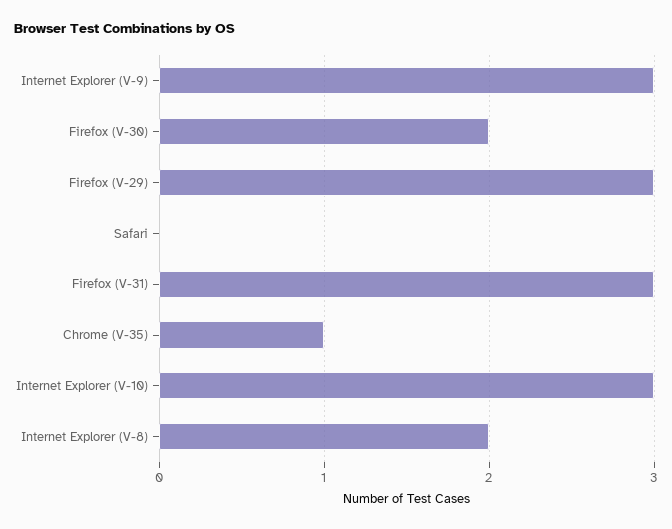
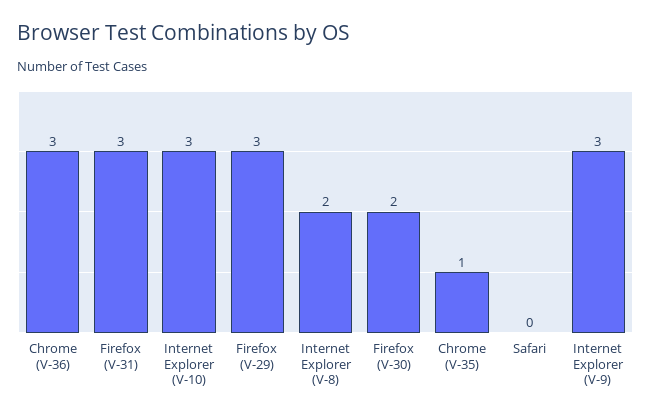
Chrome (V-36): none -> 3

